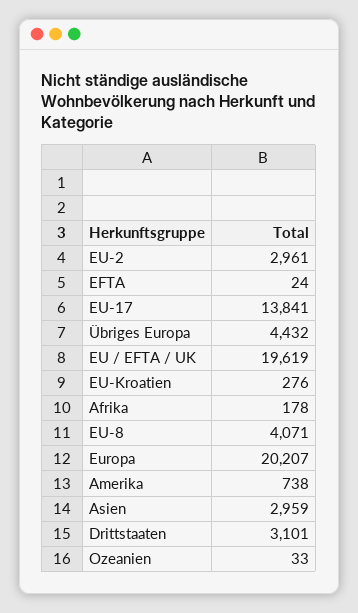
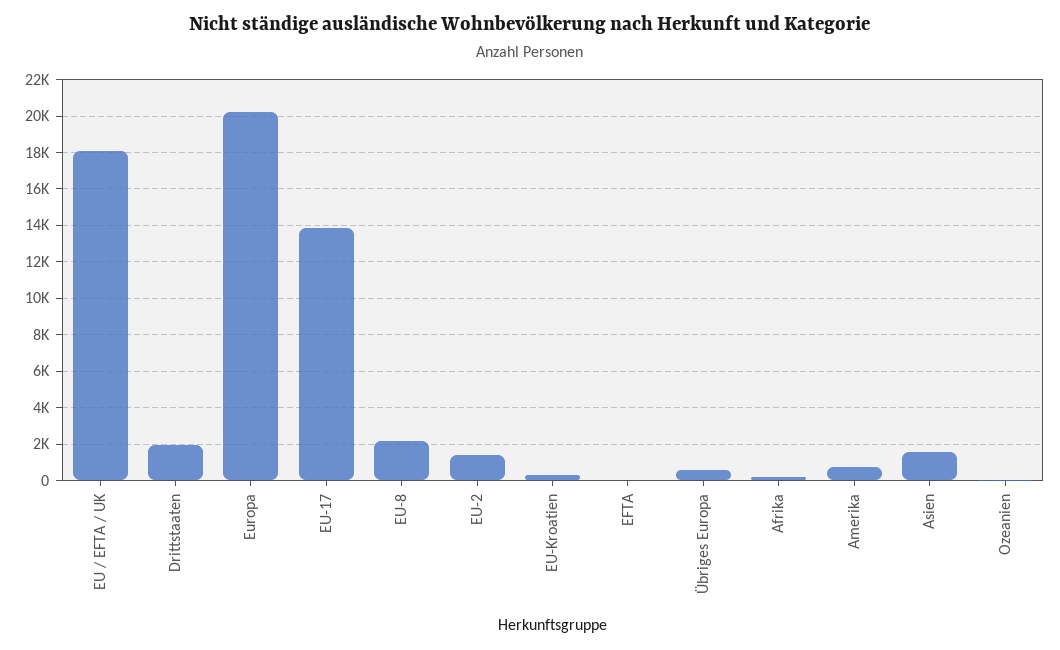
EU-2: 2961 -> 1500
Übriges Europa: 4432 -> 500
EU / EFTA / UK: 19619 -> 18000
EU-8: 4071 -> 2000
Asien: 2959 -> 1500
Drittstaaten: 3101 -> 2000

